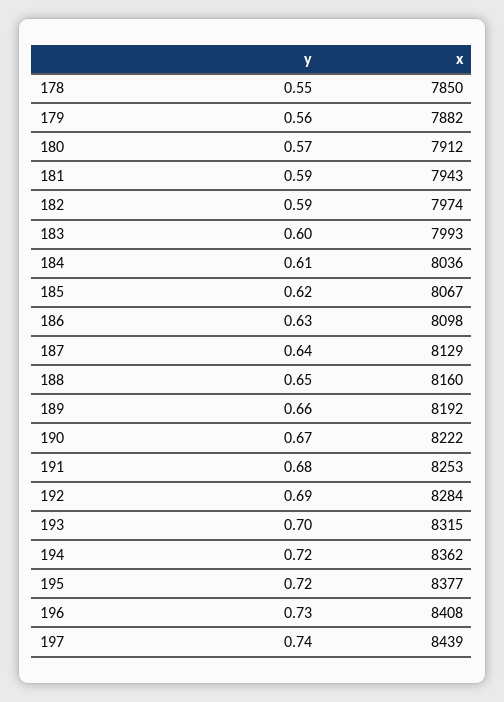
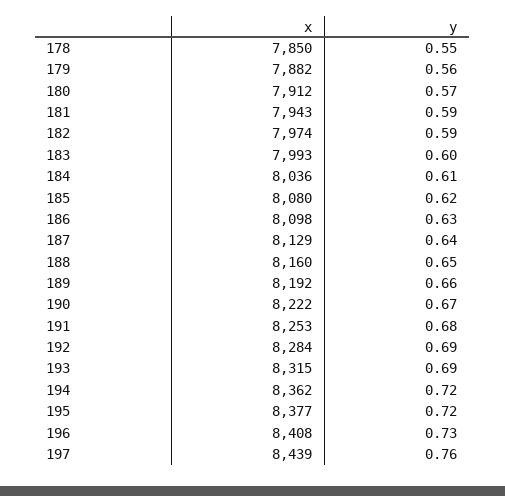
x, 185: 8067 -> 8080
y, 193: 0.7 -> 0.69
y, 197: 0.74 -> 0.76

